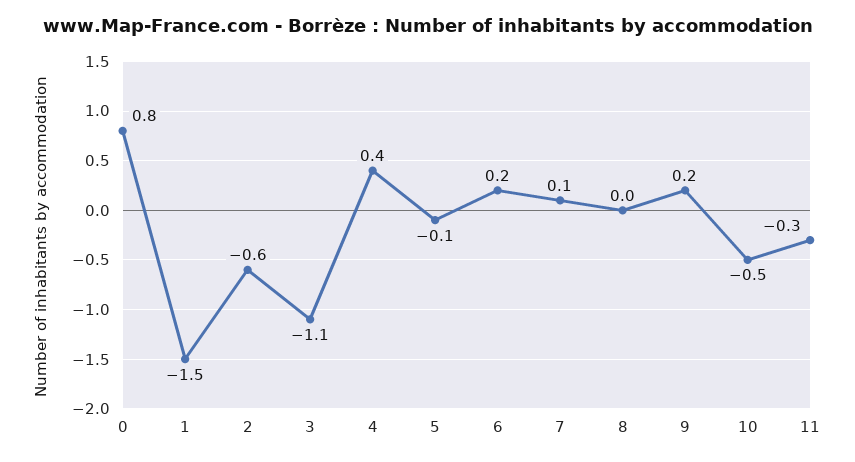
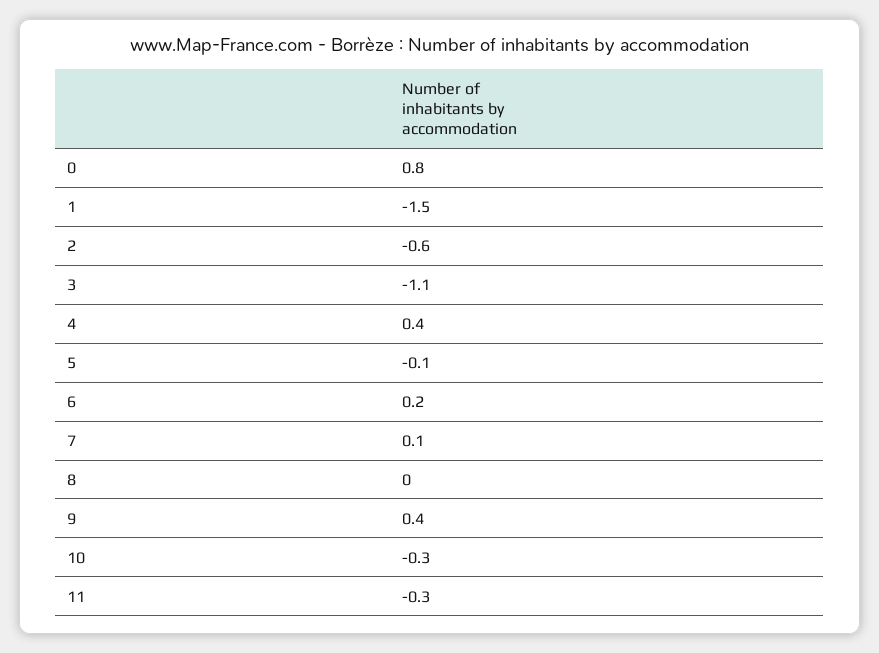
9: 0.2 -> 0.4
10: -0.5 -> -0.3

